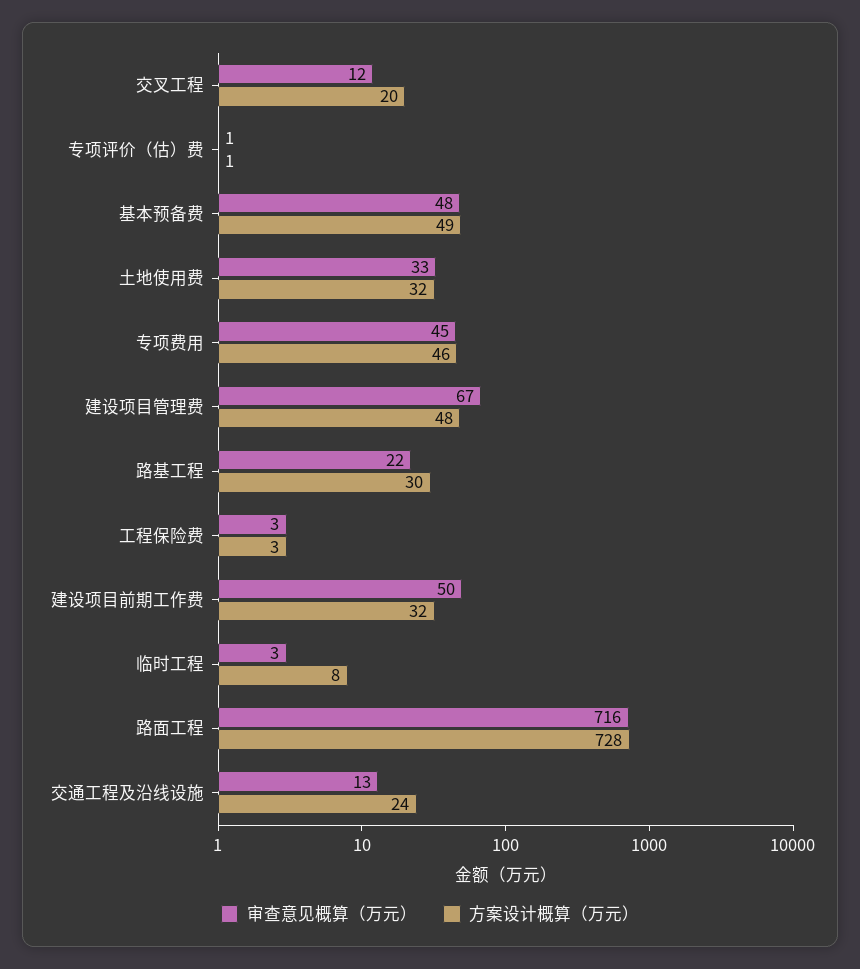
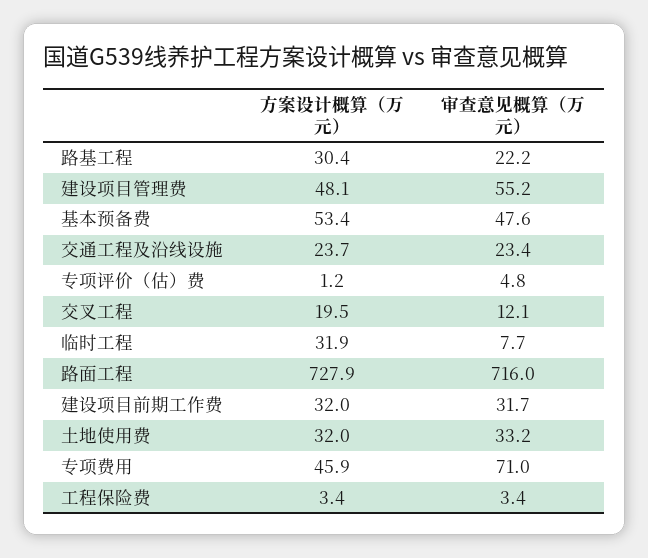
审查意见概算（万元）, 专项评价（估）费: 1 -> 4.8
方案设计概算（万元）, 基本预备费: 49 -> 53.4
审查意见概算（万元）, 专项费用: 45 -> 71
审查意见概算（万元）, 建设项目管理费: 67 -> 55.2
审查意见概算（万元）, 建设项目前期工作费: 50 -> 31.7
审查意见概算（万元）, 临时工程: 3 -> 7.7
方案设计概算（万元）, 临时工程: 8 -> 31.9
审查意见概算（万元）, 交通工程及沿线设施: 13 -> 23.4

